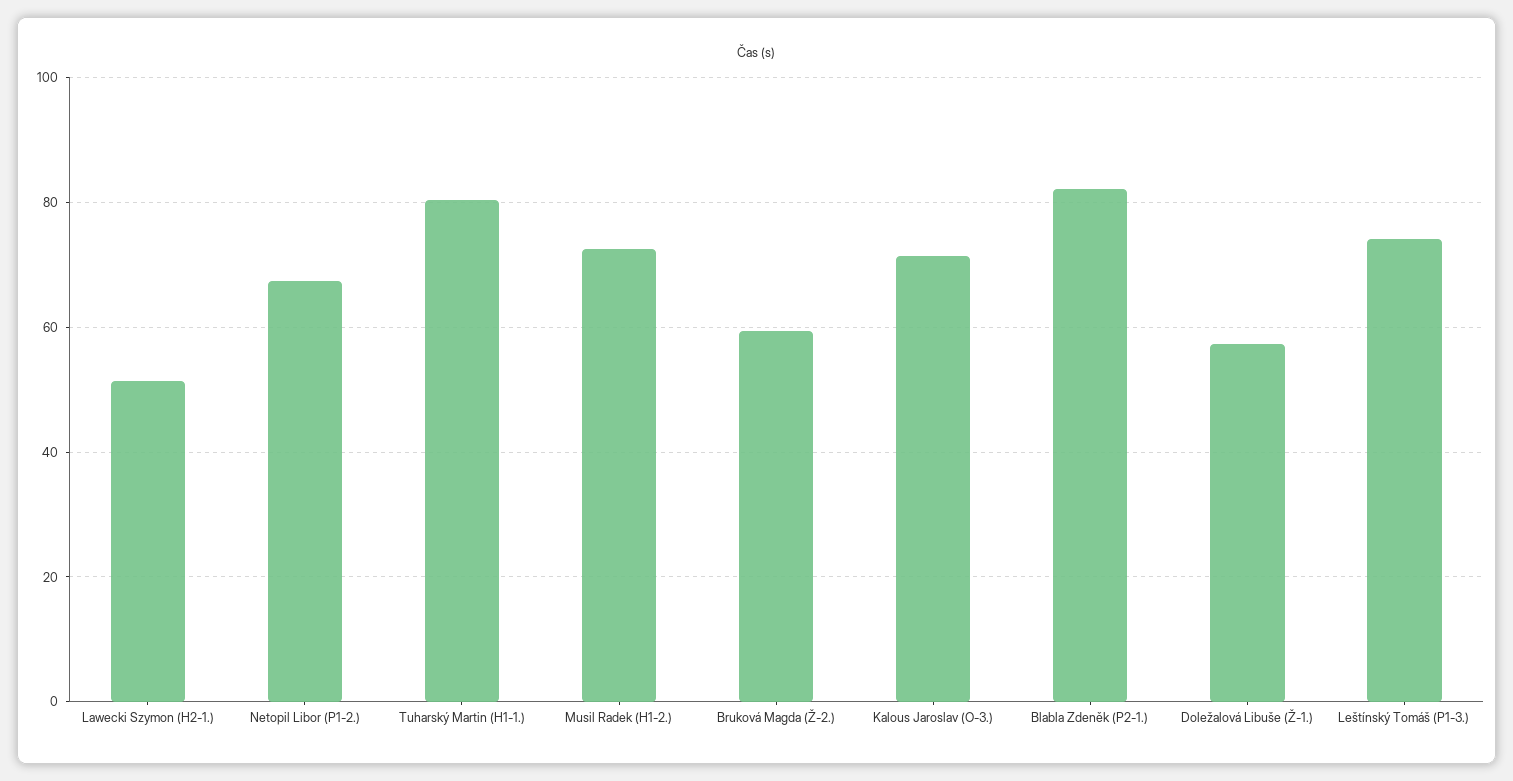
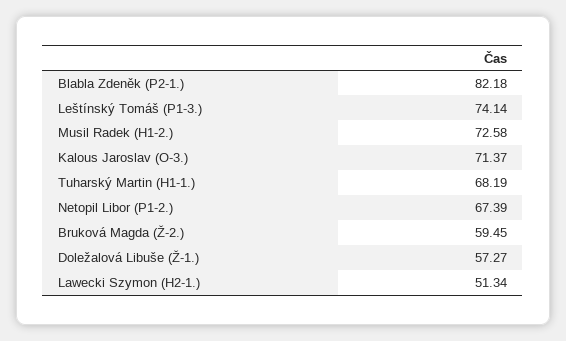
Tuharský Martin (H1-1.): 80 -> 68.19

